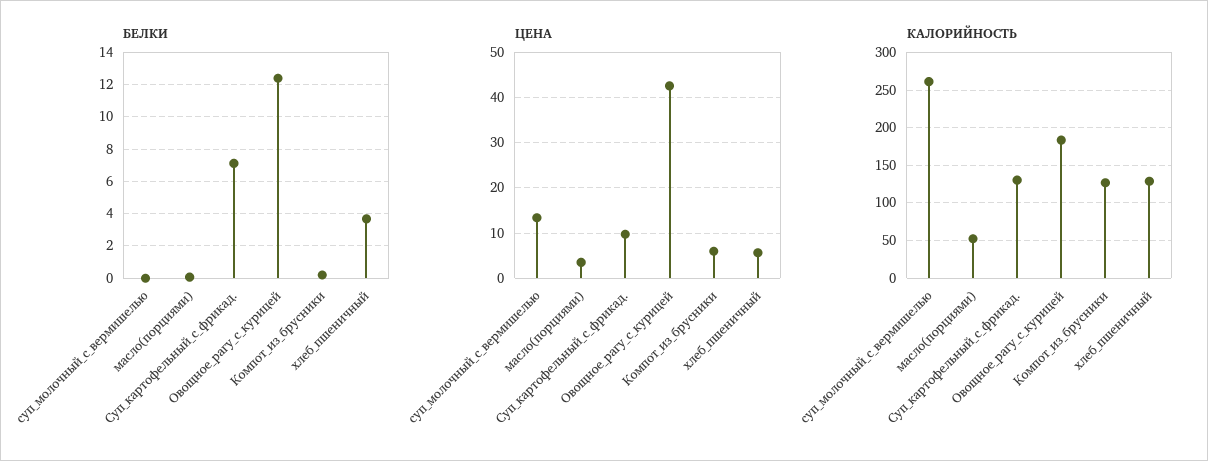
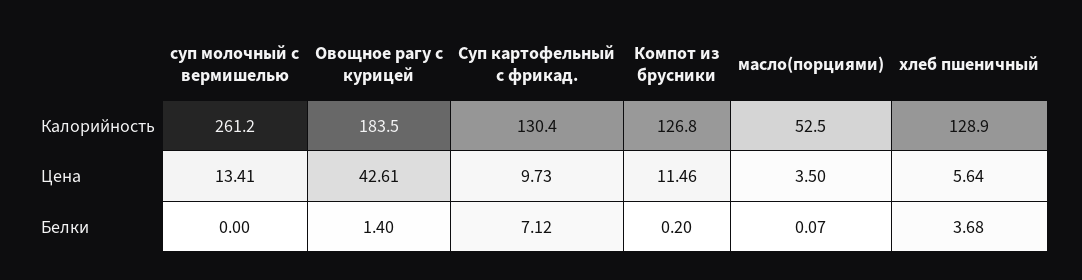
БЕЛКИ, Овощное_рагу_с_курицей: 12.5 -> 1.4
ЦЕНА, Компот_из_брусники: 6 -> 11.46

